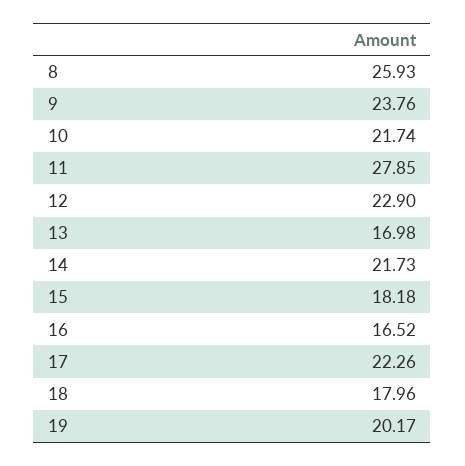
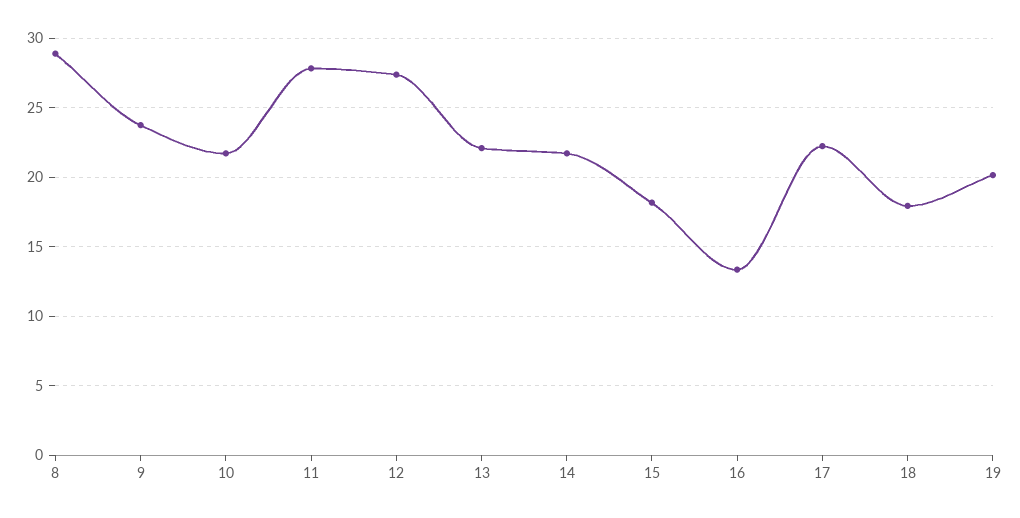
8: 25.93 -> 29
12: 22.9 -> 27.5
13: 16.98 -> 22
16: 16.52 -> 13.5

